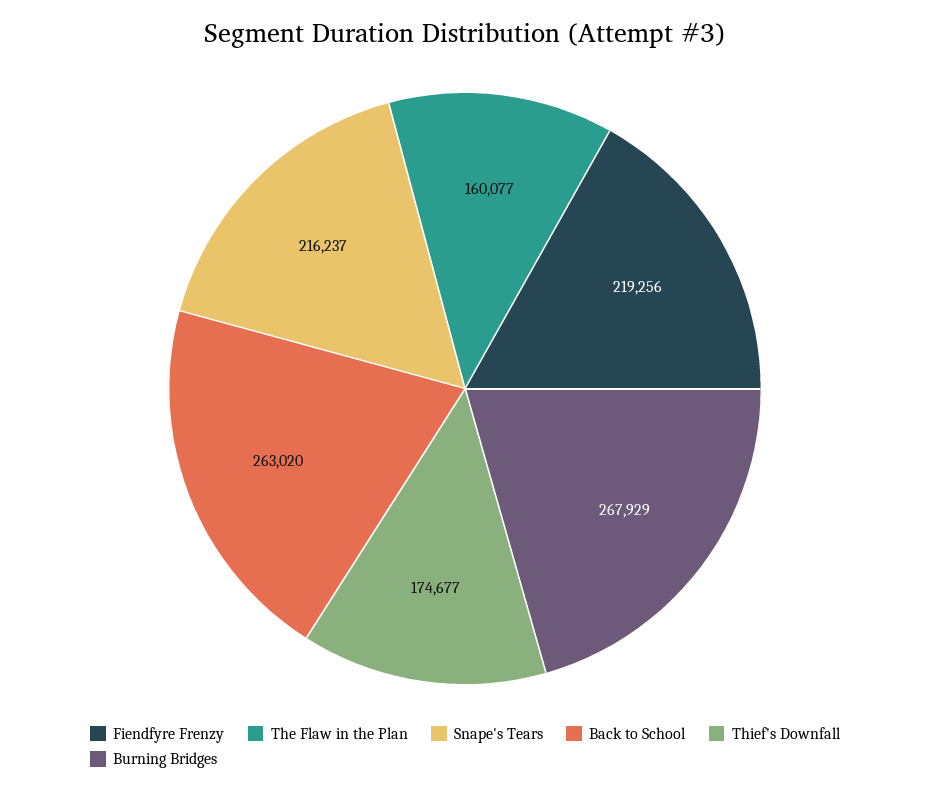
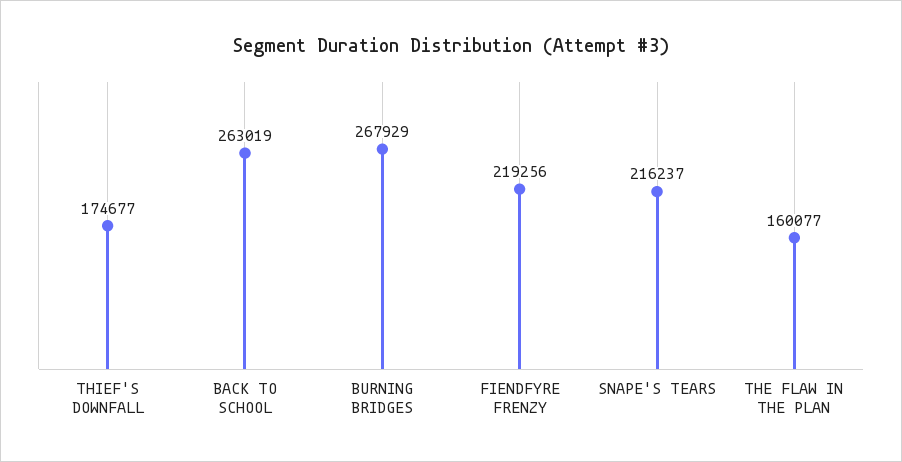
Back to School: 263020 -> 263019

